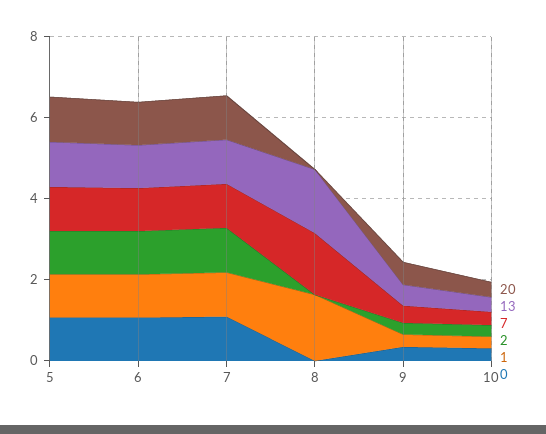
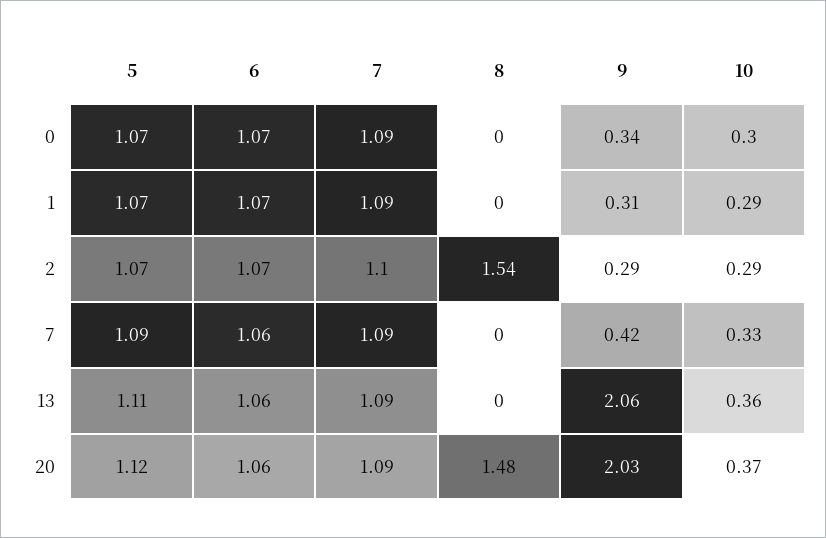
20, 8: 0 -> 1.48
13, 8: 1.5 -> 0
7, 8: 1.5 -> 0
2, 8: 0 -> 1.54
1, 8: 1.5 -> 0
20, 9: 0.5 -> 2.03
13, 9: 0.5 -> 2.06

